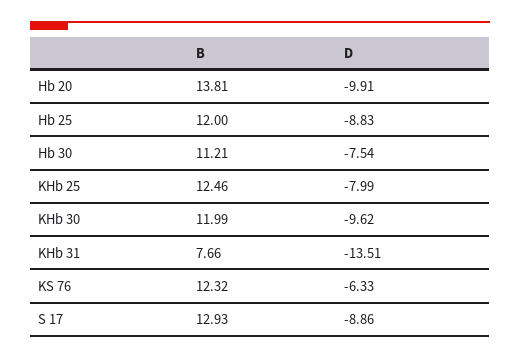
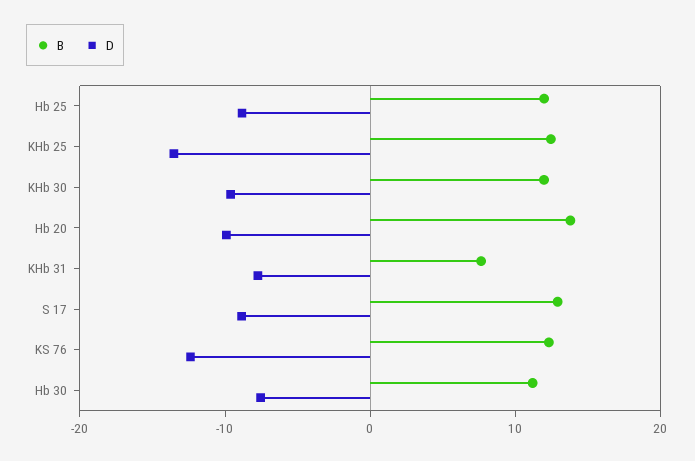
D, KHb 25: -7.99 -> -14
D, KHb 31: -13.51 -> -8
D, KS 76: -6.33 -> -12

